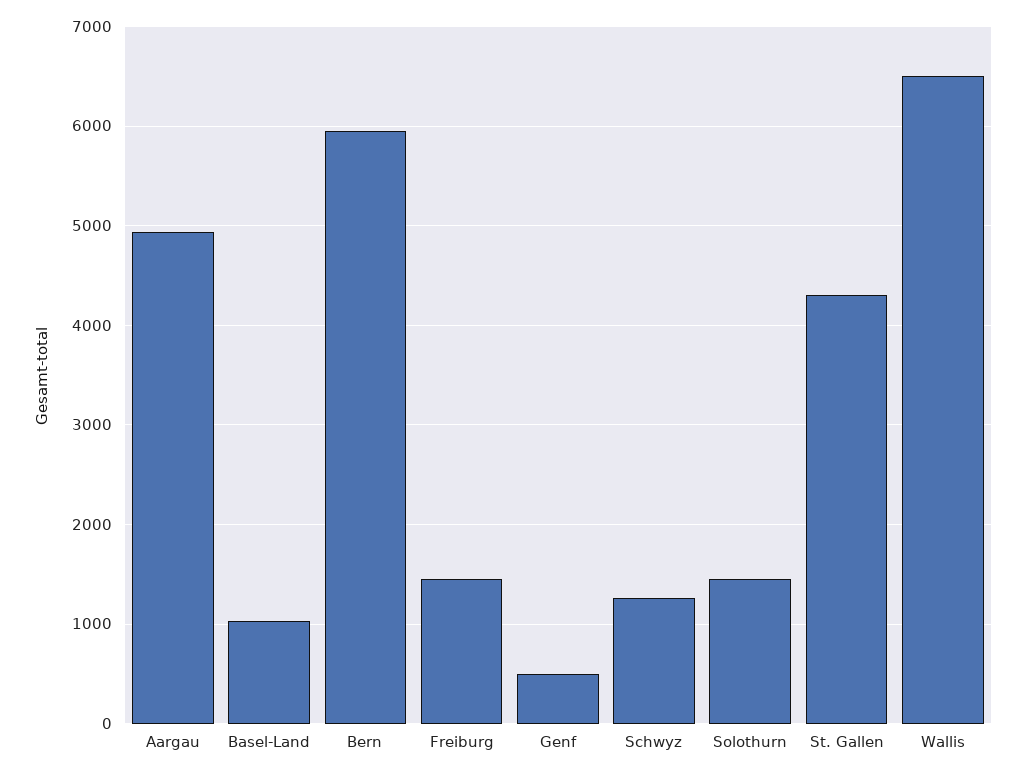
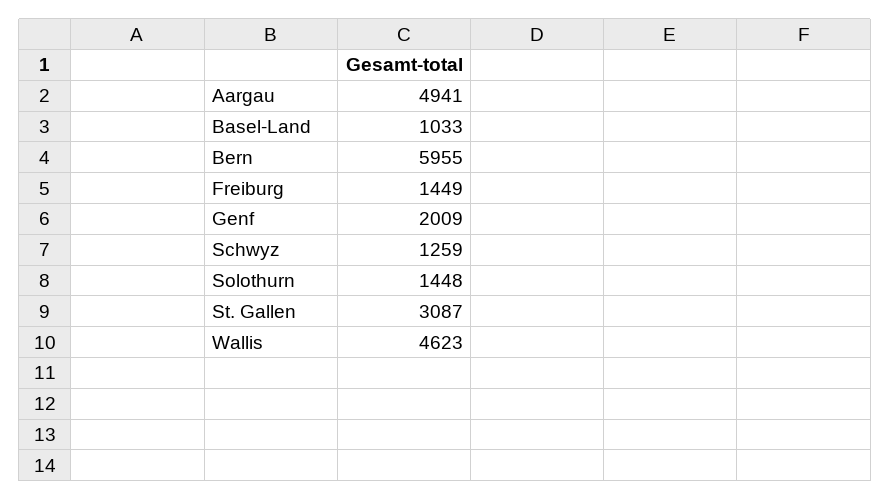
Genf: 500 -> 2009
St. Gallen: 4300 -> 3087
Wallis: 6500 -> 4623

